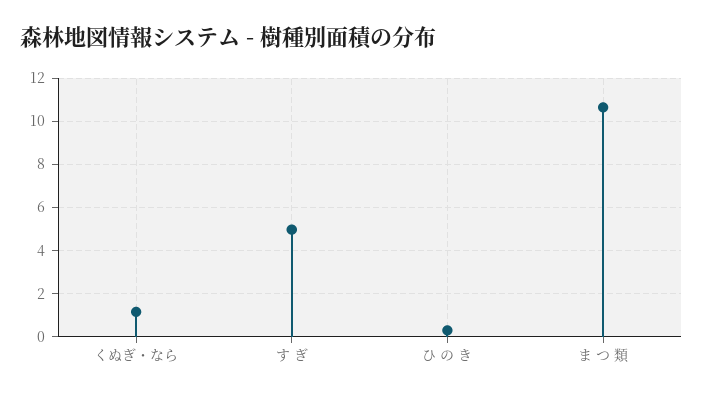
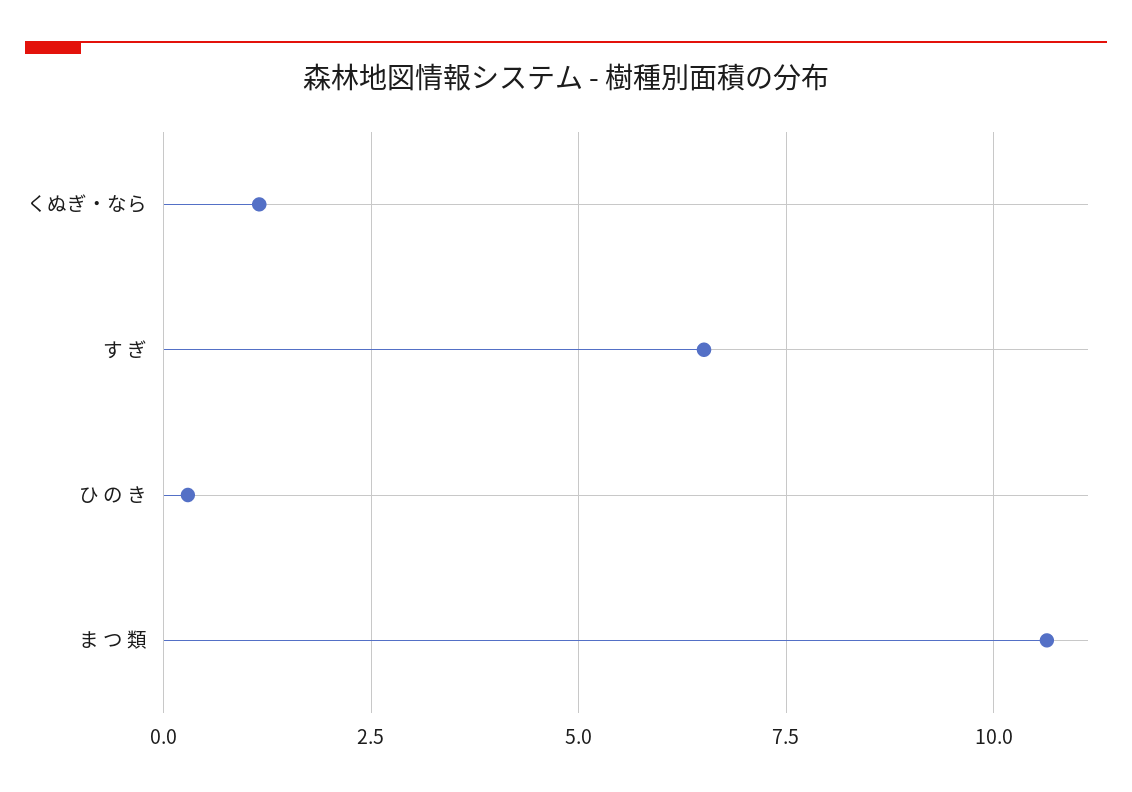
す ぎ: 5 -> 6.5

